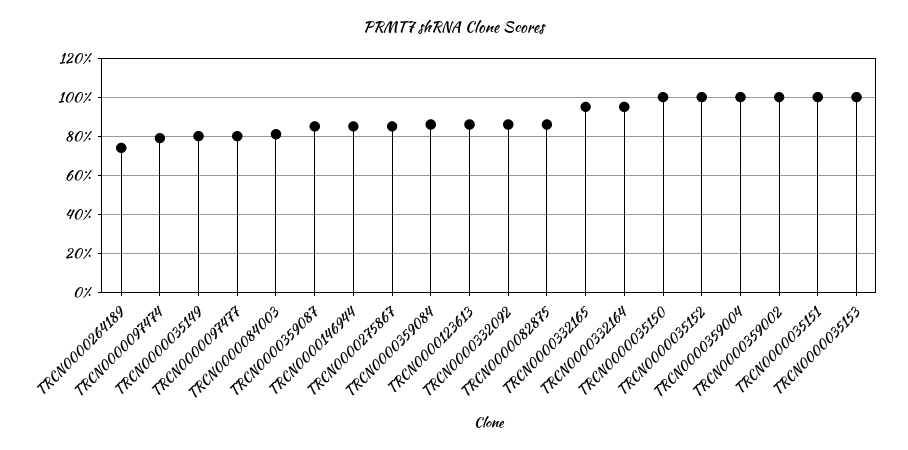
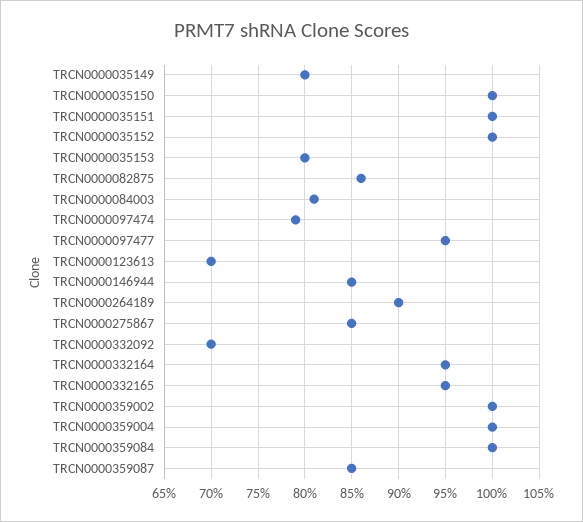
TRCN0000264189: 75 -> 90
TRCN0000097477: 80 -> 95
TRCN0000359084: 85 -> 100
TRCN0000123613: 85 -> 70
TRCN0000332092: 85 -> 70
TRCN0000035153: 100 -> 80

